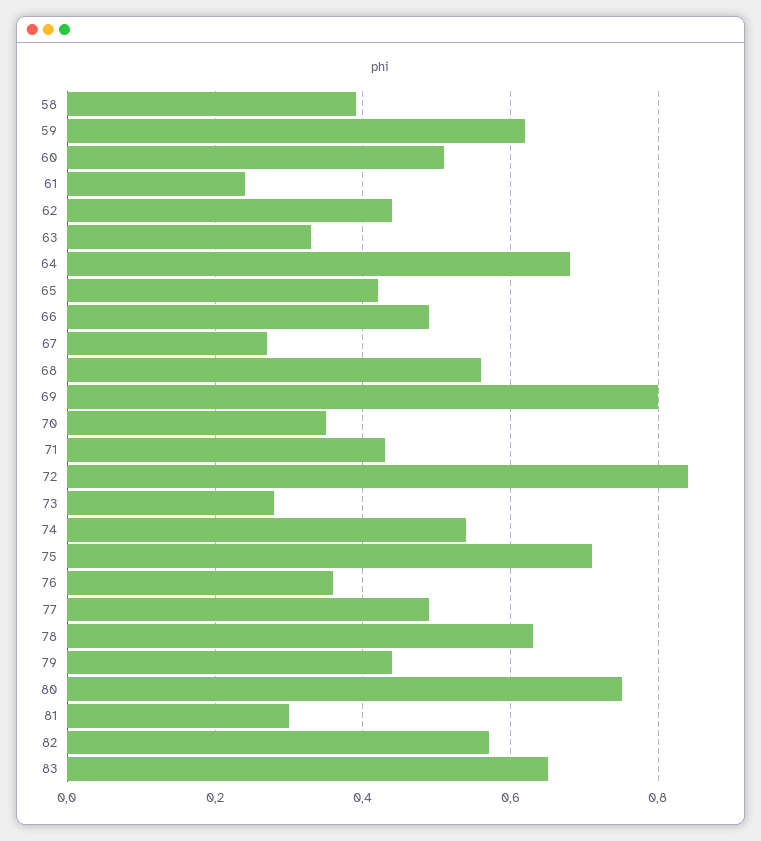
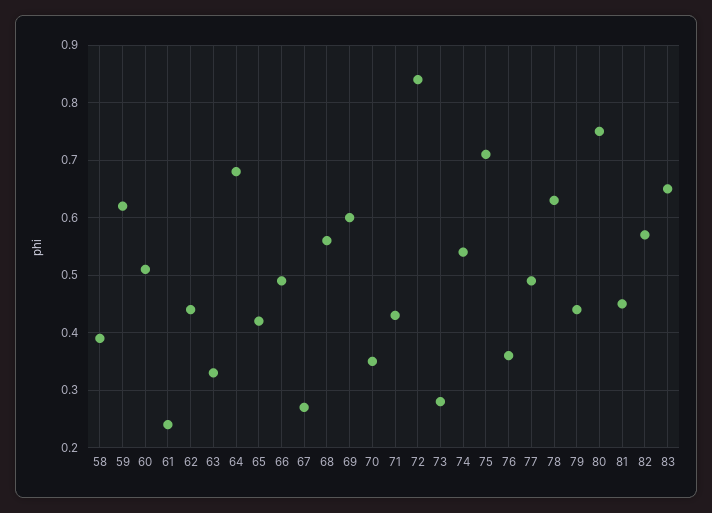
69: 0.8 -> 0.6
81: 0.3 -> 0.45

